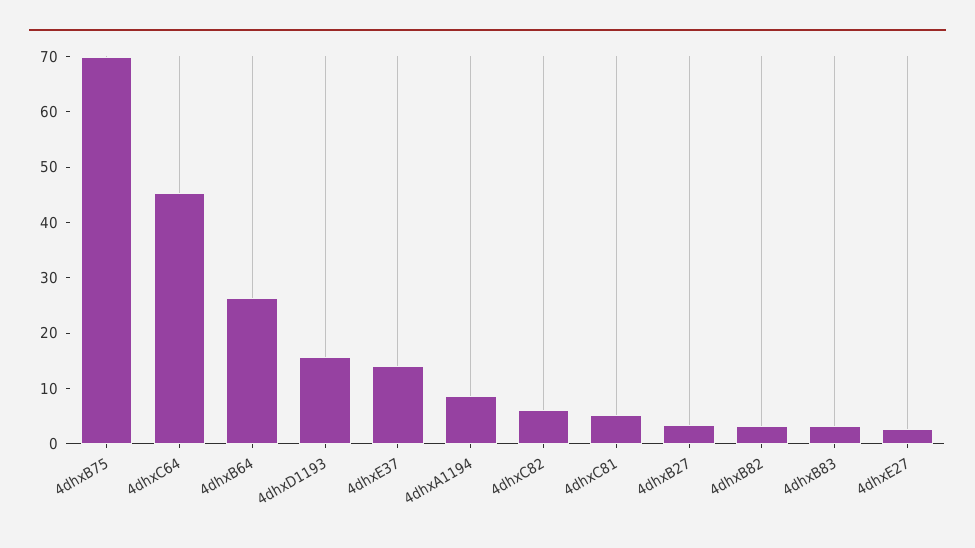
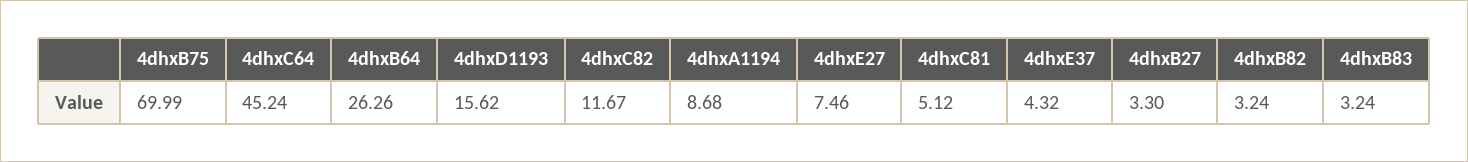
4dhxE37: 14 -> 4.32
4dhxC82: 6 -> 11.67
4dhxE27: 2 -> 7.46

